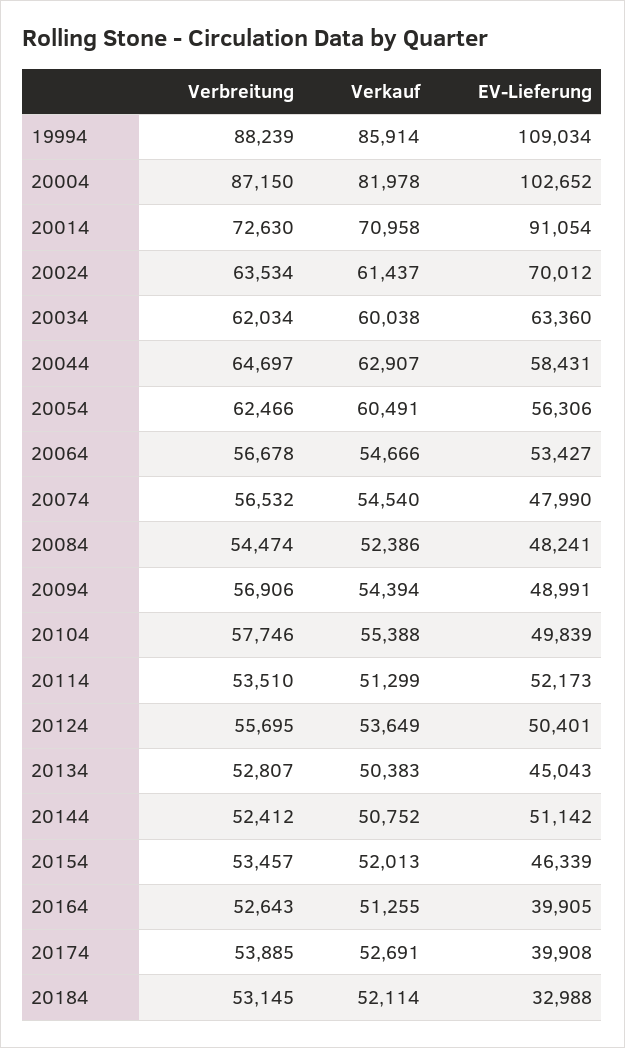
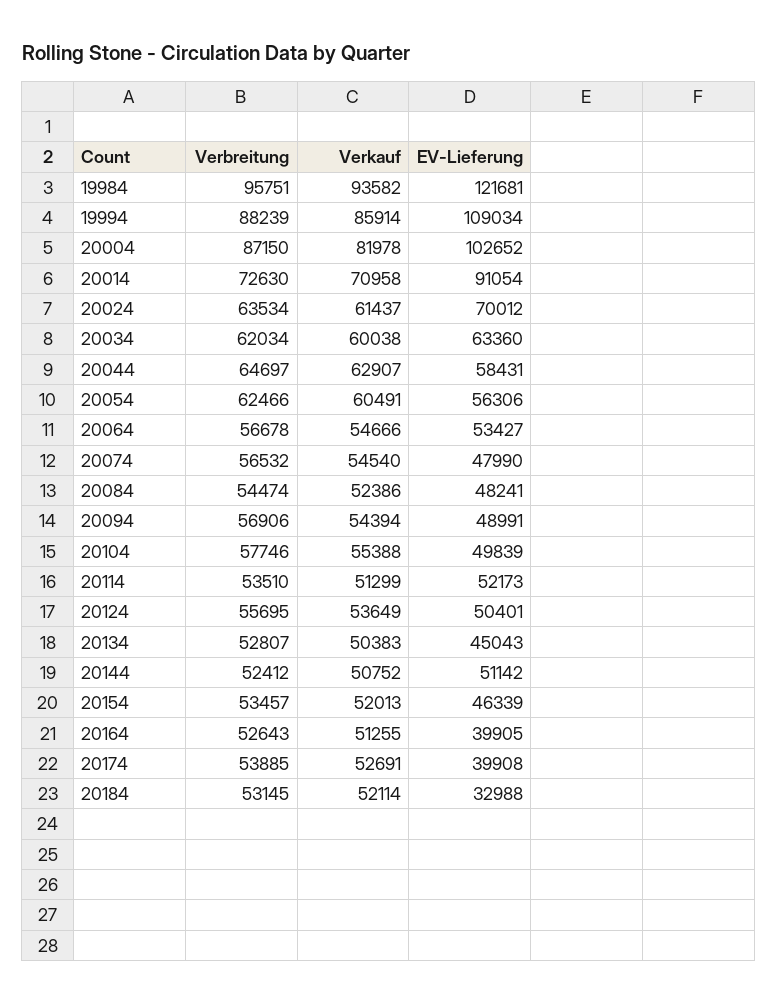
Verbreitung, 19984: none -> 95751
Verkauf, 19984: none -> 93582
EV-Lieferung, 19984: none -> 121681

